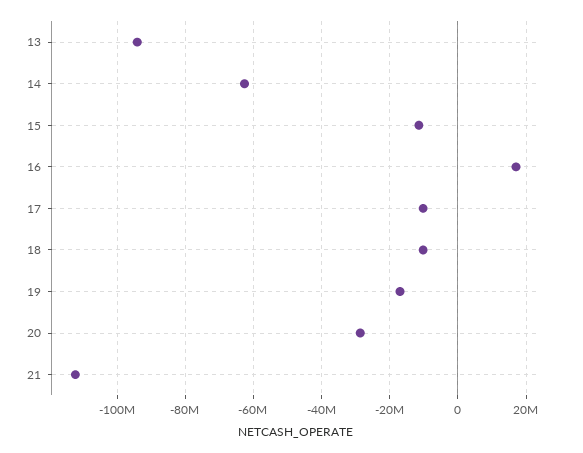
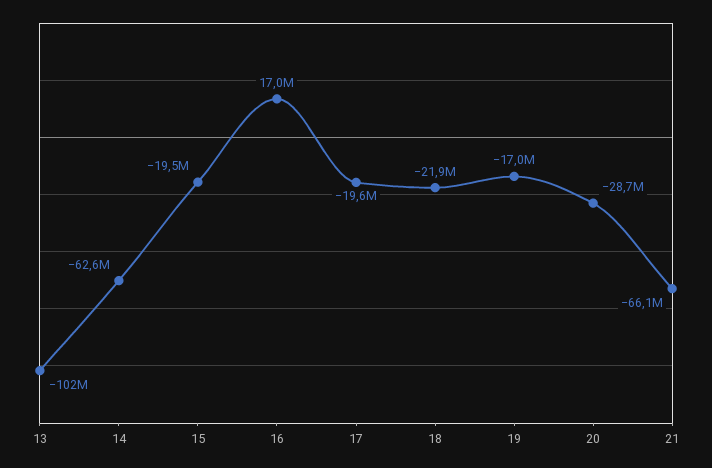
13: -94000000 -> -102000000
15: -12000000 -> -19500000
17: -10000000 -> -19600000
18: -10000000 -> -21900000
21: -112000000 -> -66100000

